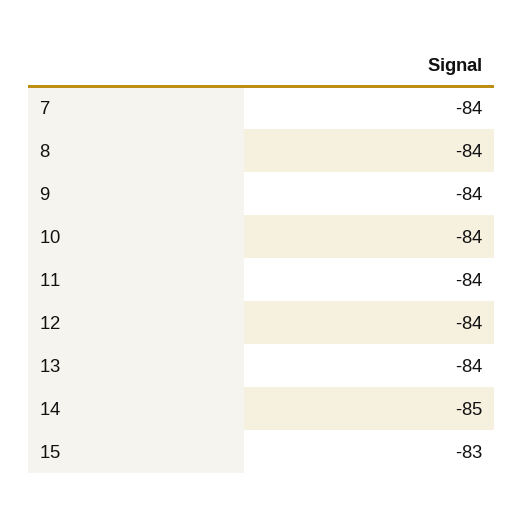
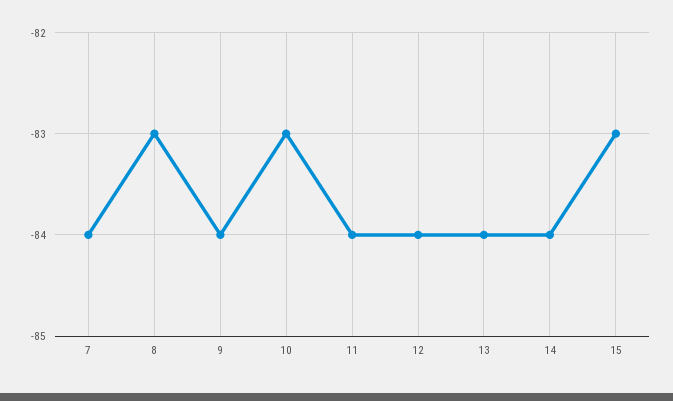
8: -84 -> -83
10: -84 -> -83
14: -85 -> -84

